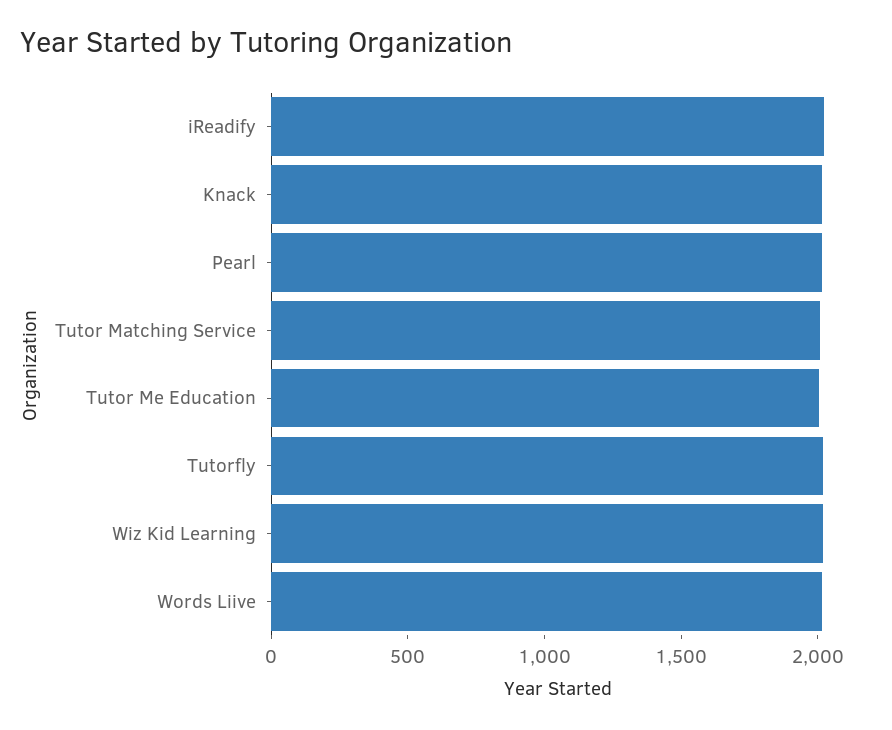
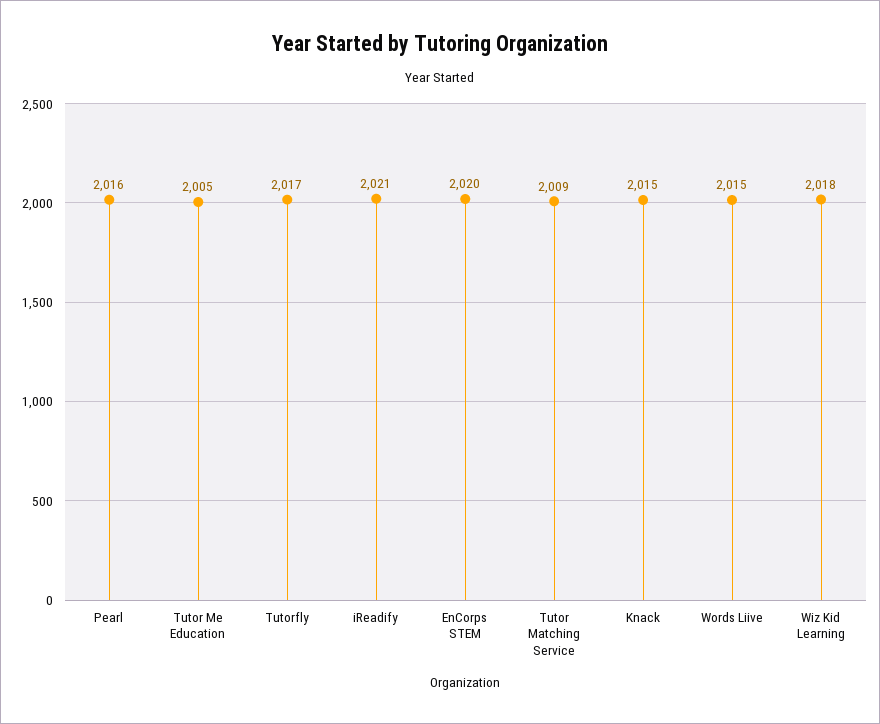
EnCorps STEM: none -> 2020

